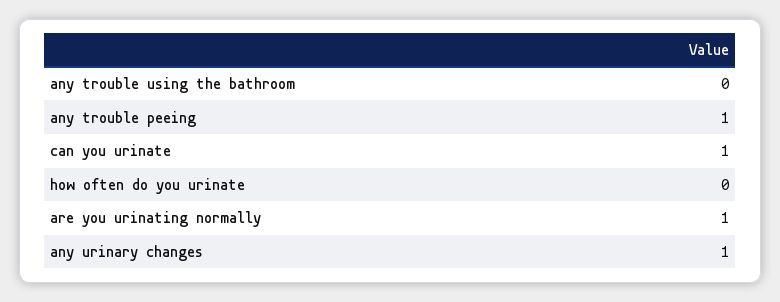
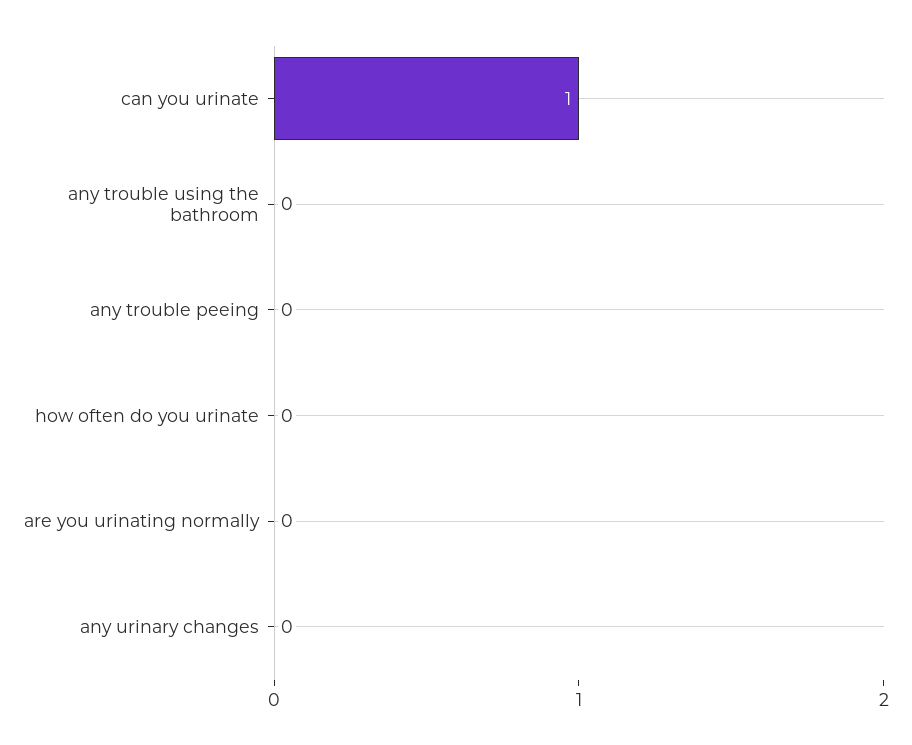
any trouble peeing: 1 -> 0
are you urinating normally: 1 -> 0
any urinary changes: 1 -> 0

